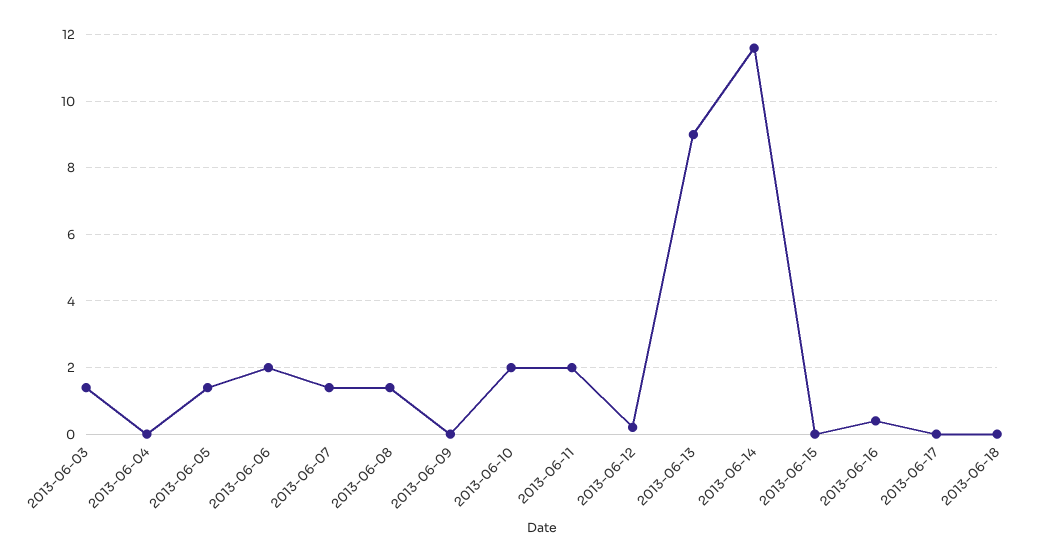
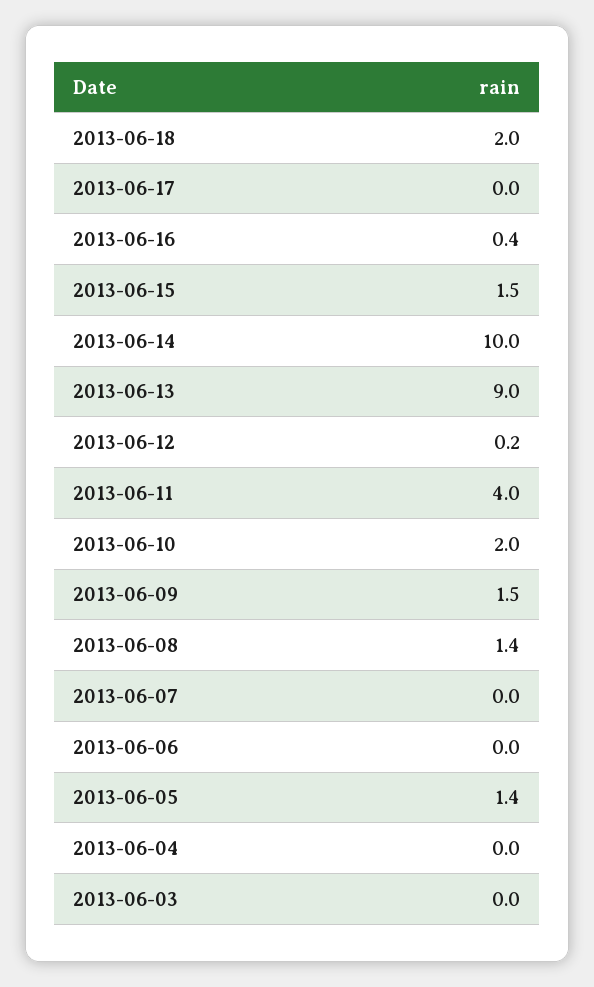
2013-06-03: 1.5 -> 0
2013-06-06: 2 -> 0
2013-06-07: 1.5 -> 0
2013-06-09: 0 -> 1.5
2013-06-11: 2 -> 4
2013-06-14: 11.5 -> 10
2013-06-15: 0 -> 1.5
2013-06-18: 0 -> 2

